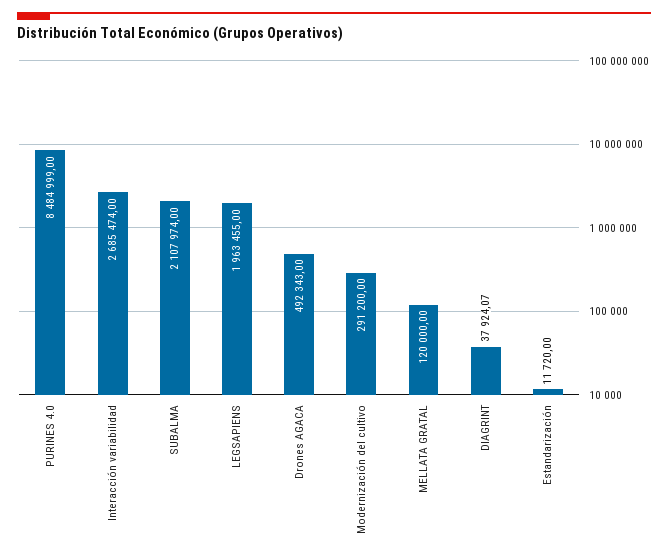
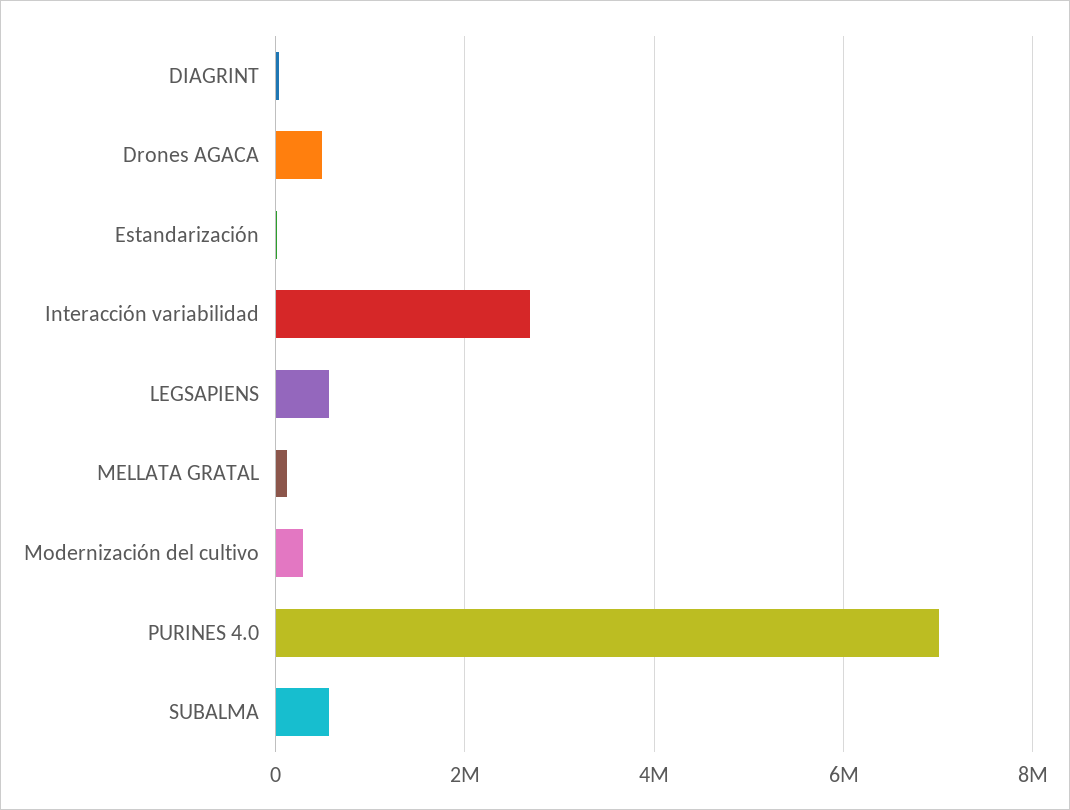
PURINES 4.0: 8484999 -> 7000000
SUBALMA: 2107974 -> 600000
LEGSAPIENS: 1963455 -> 600000

